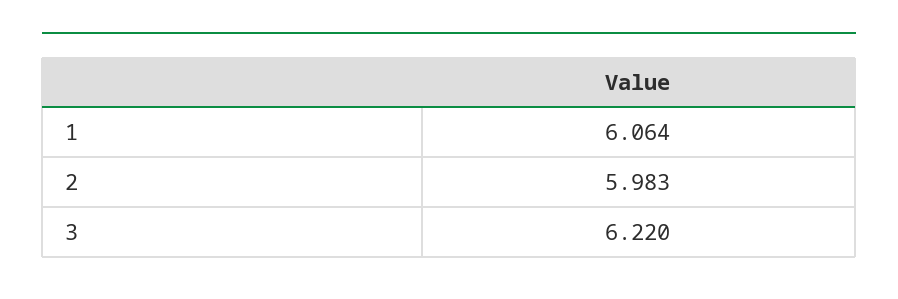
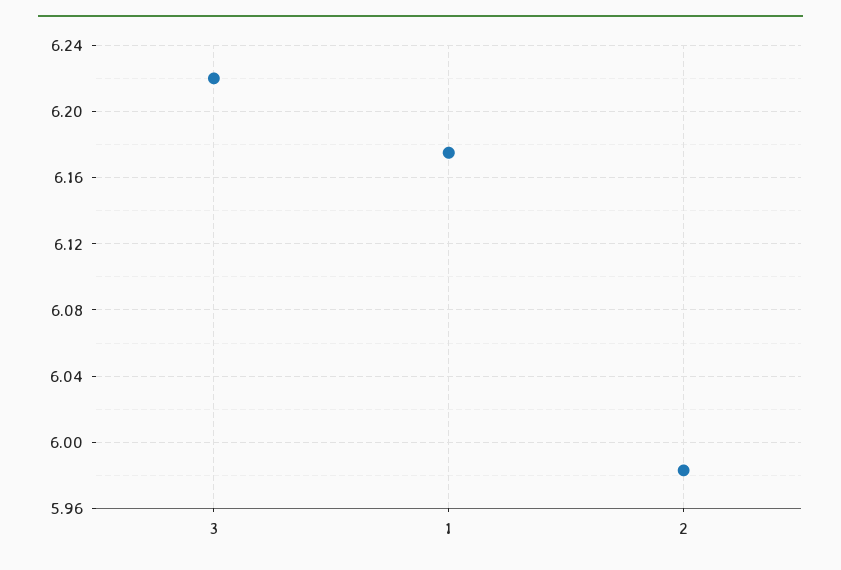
1: 6.064 -> 6.175

